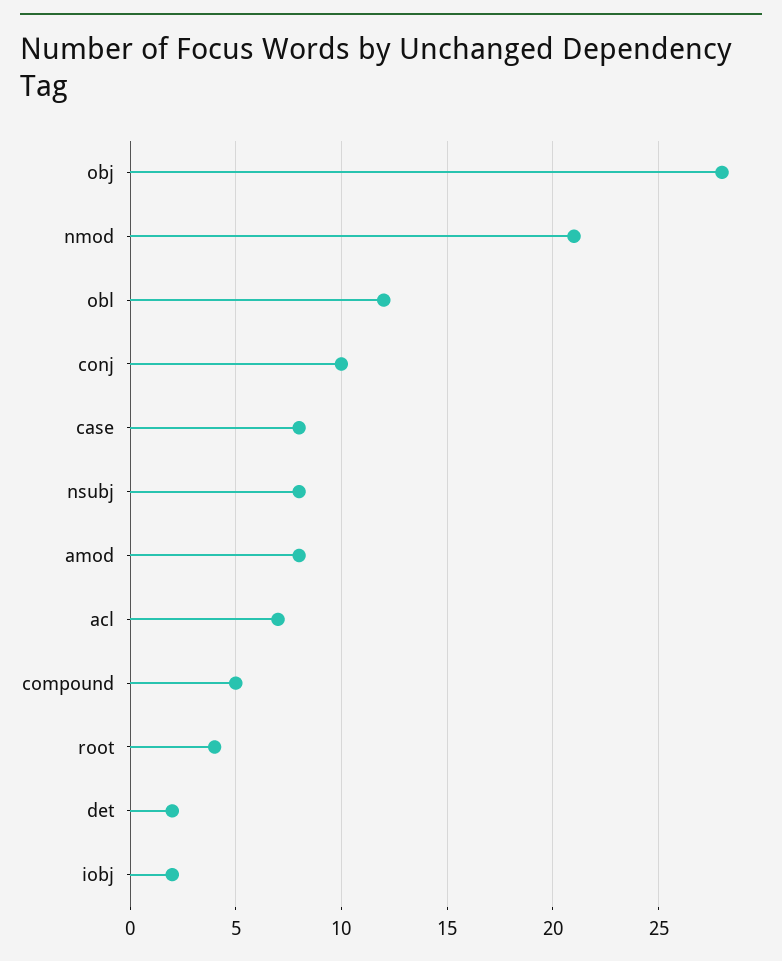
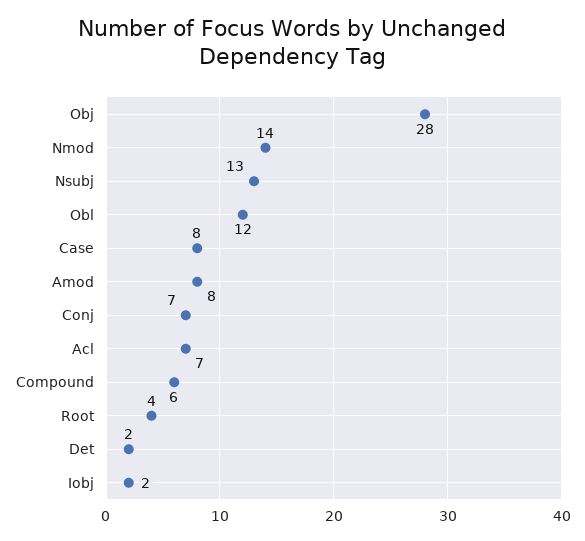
nmod: 21 -> 14
conj: 10 -> 7
nsubj: 8 -> 13
compound: 5 -> 6

